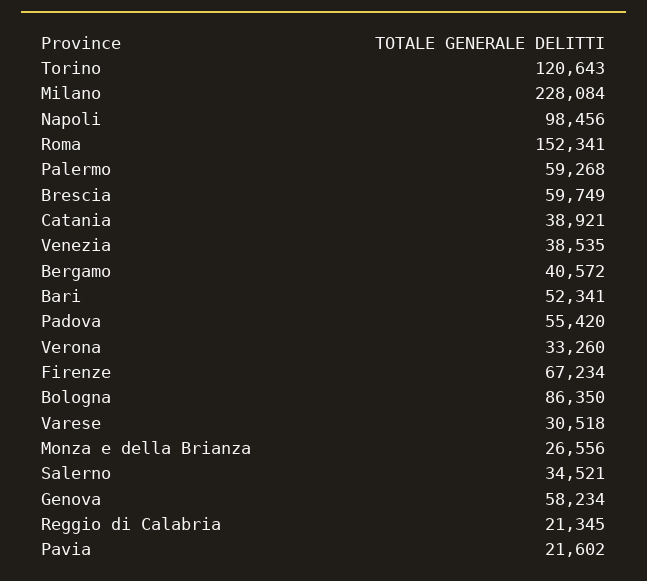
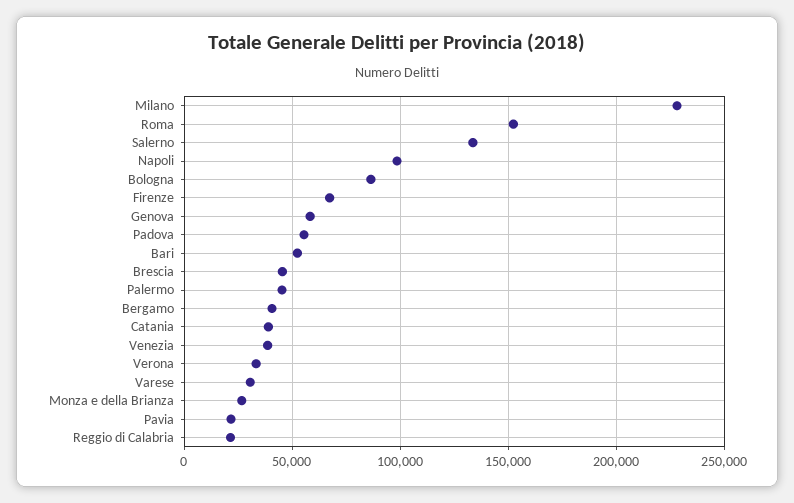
Torino: 120643 -> none
Palermo: 59268 -> 45000
Brescia: 59749 -> 45000
Salerno: 34521 -> 135000

